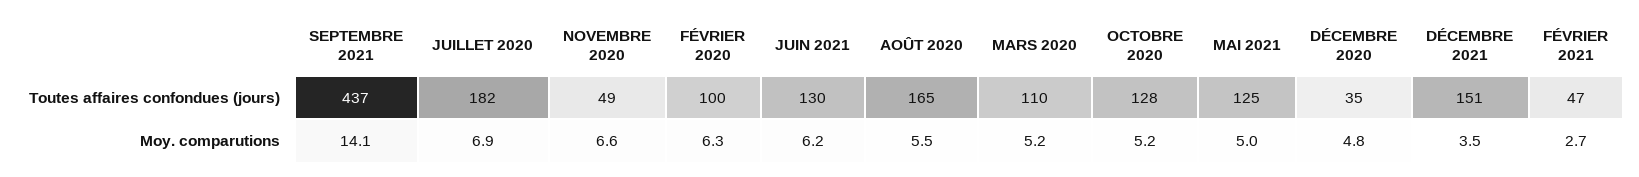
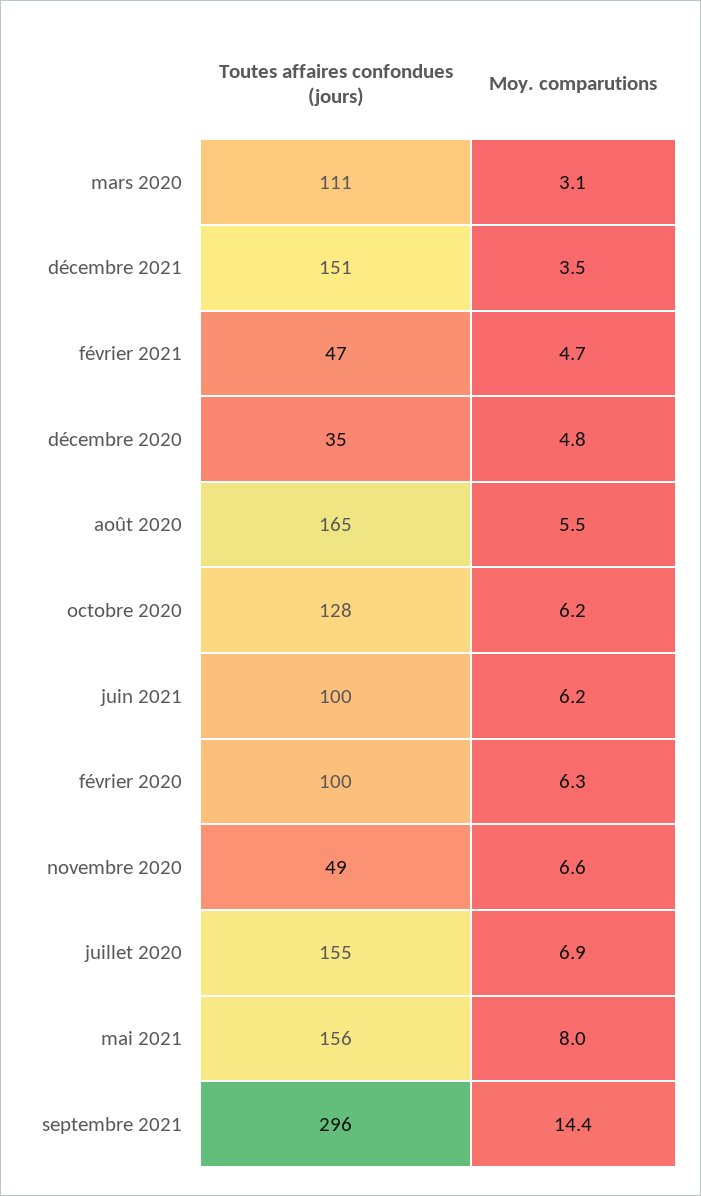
SEPTEMBRE 2021, Toutes affaires confondues (jours): 437 -> 296
JUILLET 2020, Toutes affaires confondues (jours): 182 -> 155
JUIN 2021, Toutes affaires confondues (jours): 130 -> 100
MARS 2020, Toutes affaires confondues (jours): 110 -> 111
MAI 2021, Toutes affaires confondues (jours): 125 -> 156
SEPTEMBRE 2021, Moy. comparutions: 14.1 -> 14.4
MARS 2020, Moy. comparutions: 5.2 -> 3.1
OCTOBRE 2020, Moy. comparutions: 5.2 -> 6.2
MAI 2021, Moy. comparutions: 5 -> 8
FÉVRIER 2021, Moy. comparutions: 2.7 -> 4.7

